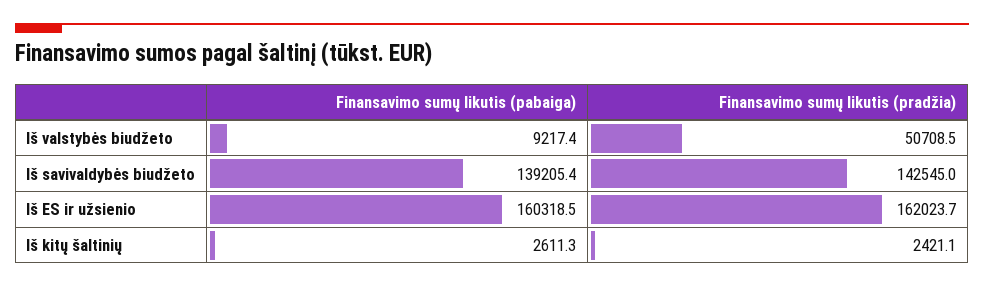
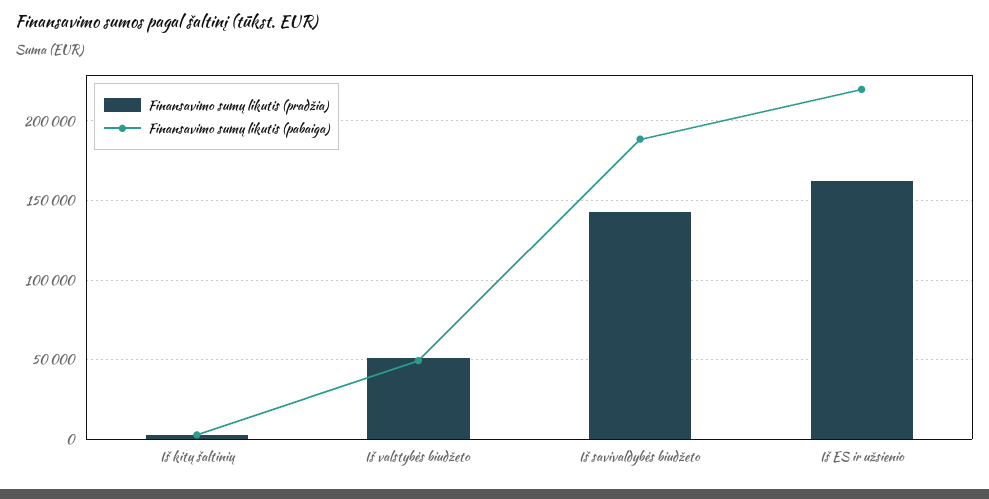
Finansavimo sumų likutis (pabaiga), Iš valstybės biudžeto: 9217.4 -> 50000
Finansavimo sumų likutis (pabaiga), Iš savivaldybės biudžeto: 139205.4 -> 190000
Finansavimo sumų likutis (pabaiga), Iš ES ir užsienio: 160318.5 -> 220000

